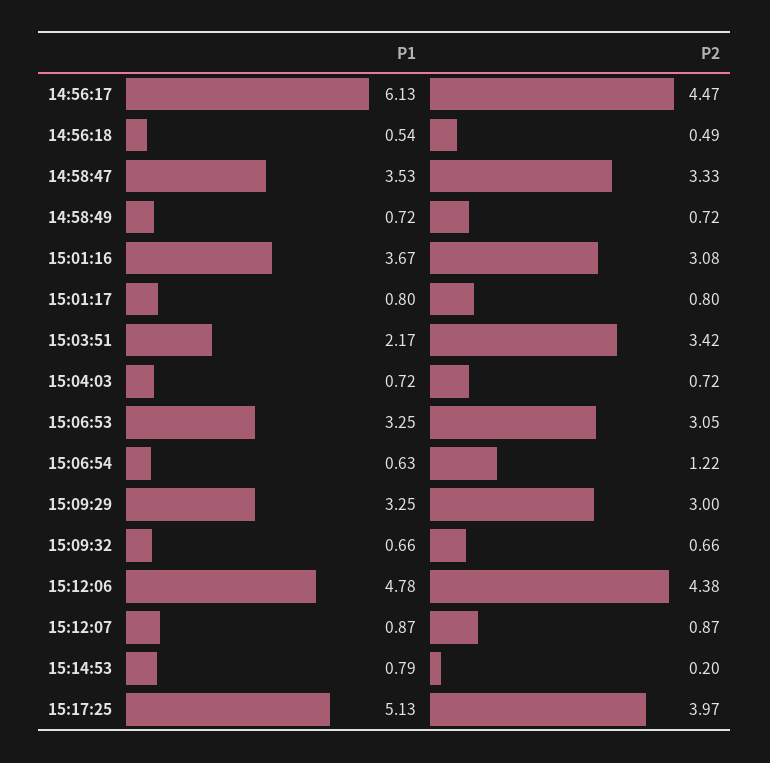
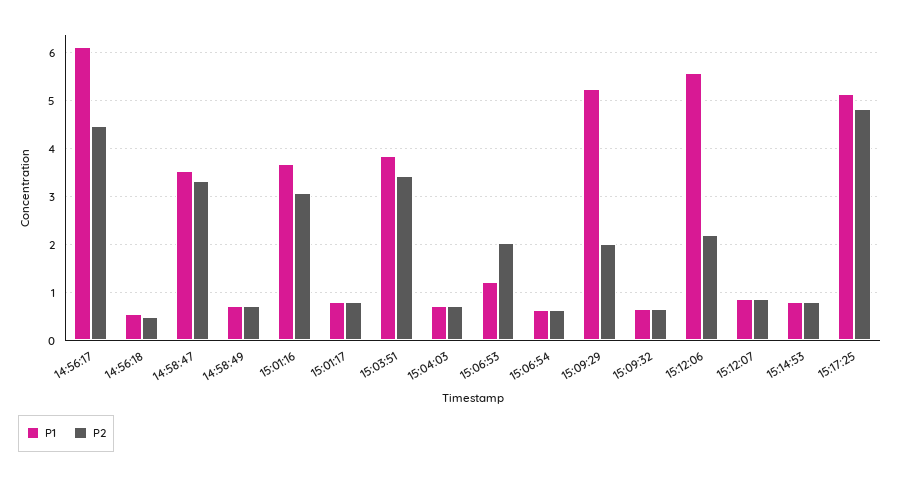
P1, 15:03:51: 2.17 -> 3.8
P1, 15:06:53: 3.25 -> 1.2
P2, 15:06:53: 3.05 -> 2
P2, 15:06:54: 1.22 -> 0.6
P1, 15:09:29: 3.25 -> 5.2
P2, 15:09:29: 3 -> 2
P1, 15:12:06: 4.78 -> 5.6
P2, 15:12:06: 4.38 -> 2.2
P2, 15:14:53: 0.2 -> 0.8
P2, 15:17:25: 3.97 -> 4.8

